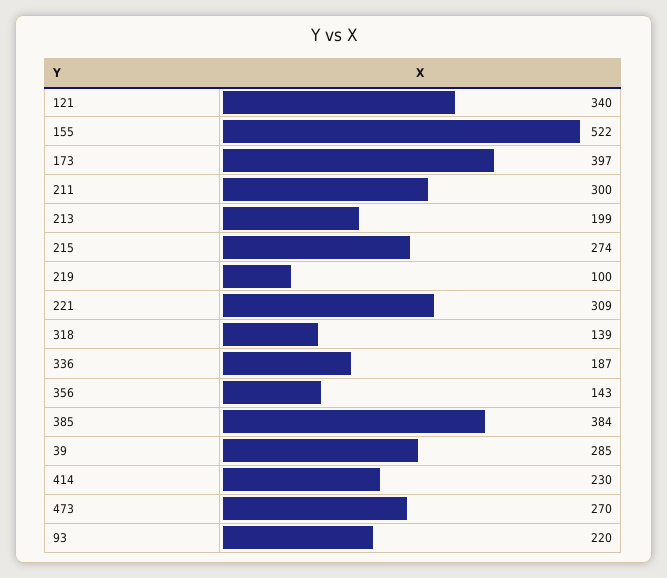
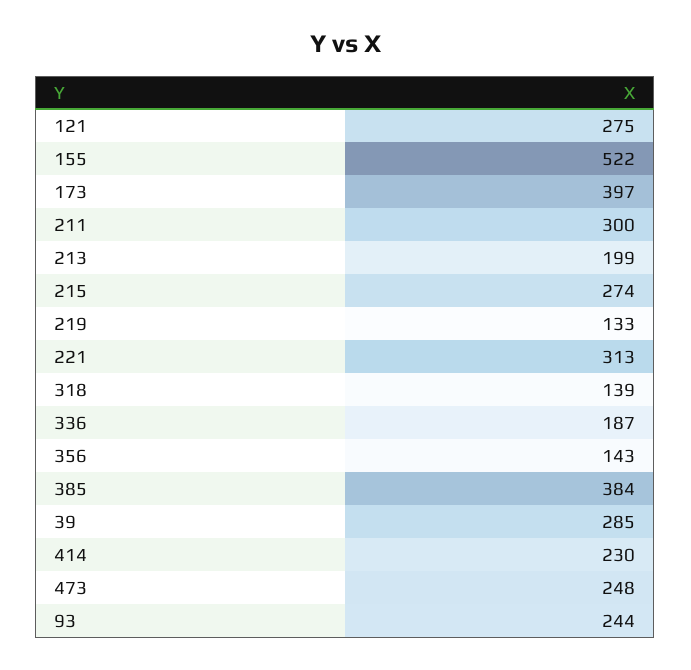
121: 340 -> 275
219: 100 -> 133
221: 309 -> 313
473: 270 -> 248
93: 220 -> 244

